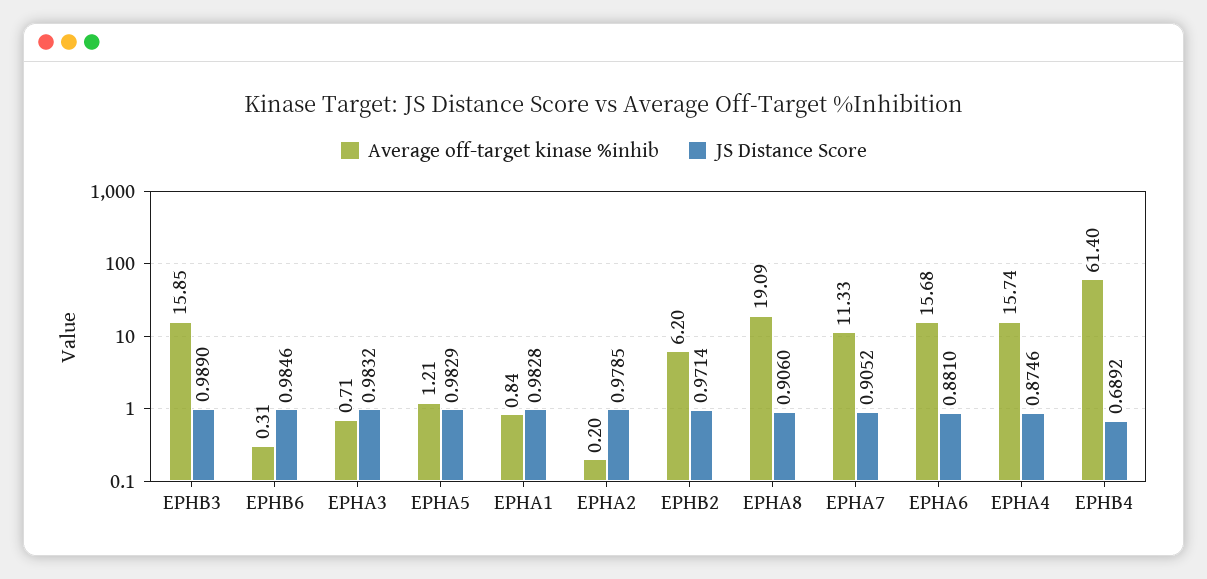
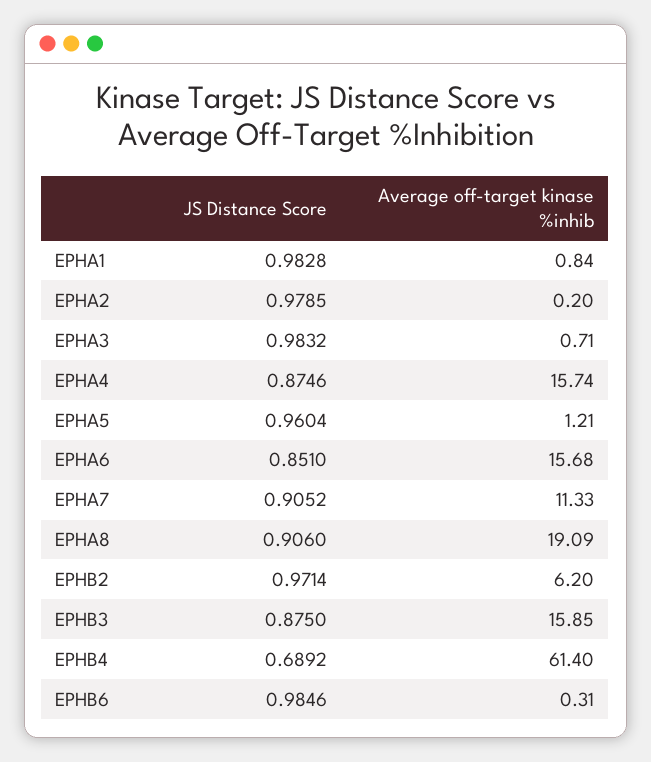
JS Distance Score, EPHB3: 0.989 -> 0.875
JS Distance Score, EPHA5: 0.9829 -> 0.9604
JS Distance Score, EPHA6: 0.881 -> 0.851

